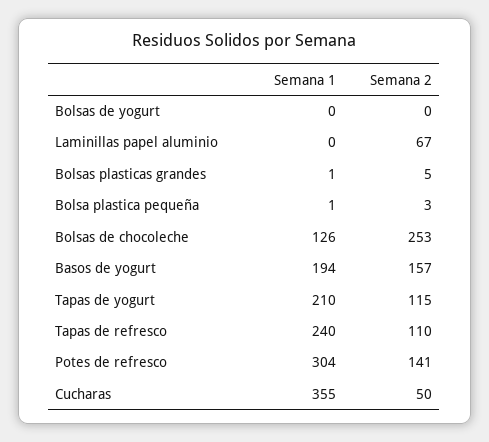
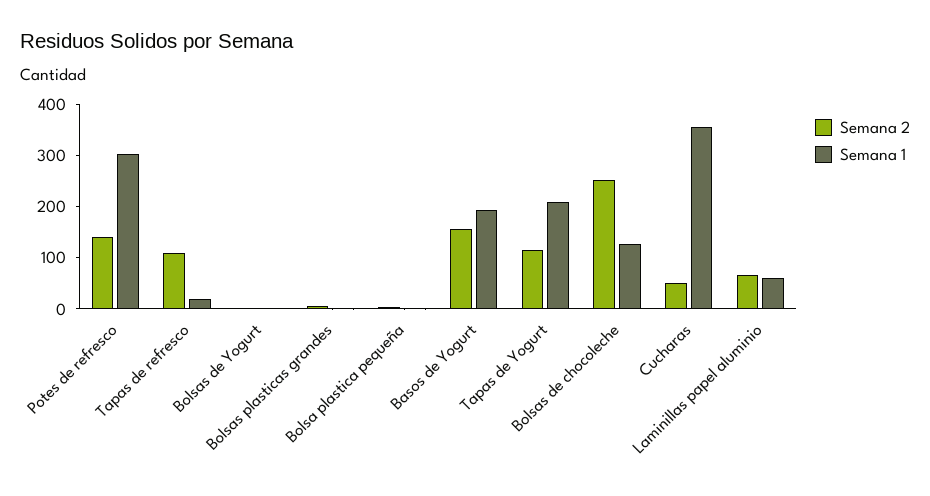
Semana 1, Laminillas papel aluminio: 0 -> 60
Semana 1, Tapas de refresco: 240 -> 20

